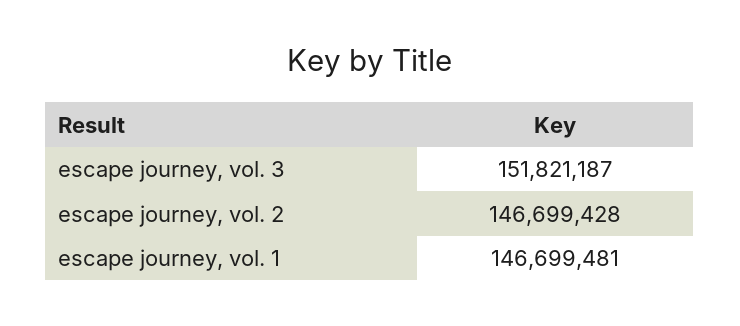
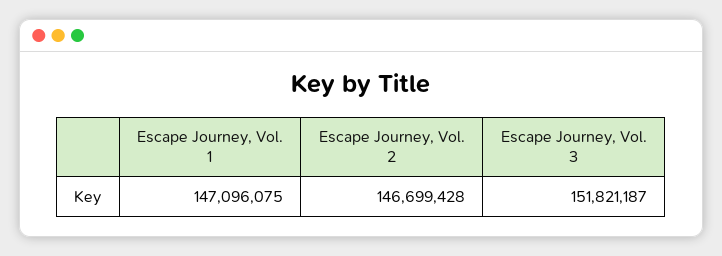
escape journey, vol. 1: 146699481 -> 147096075

